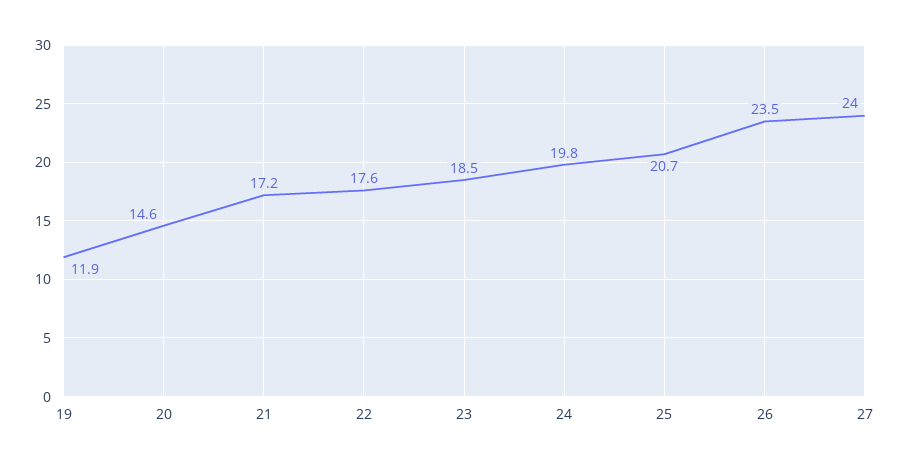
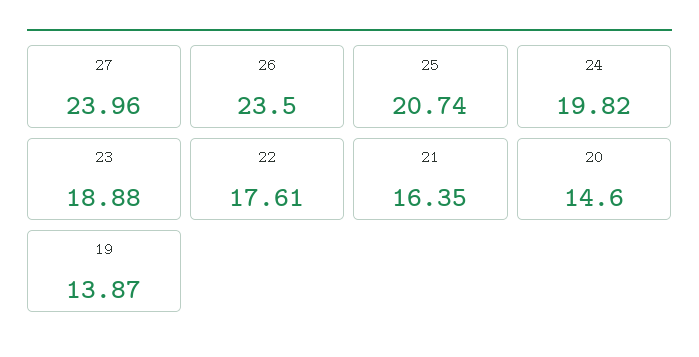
19: 11.9 -> 13.87
21: 17.2 -> 16.35
23: 18.5 -> 18.88

